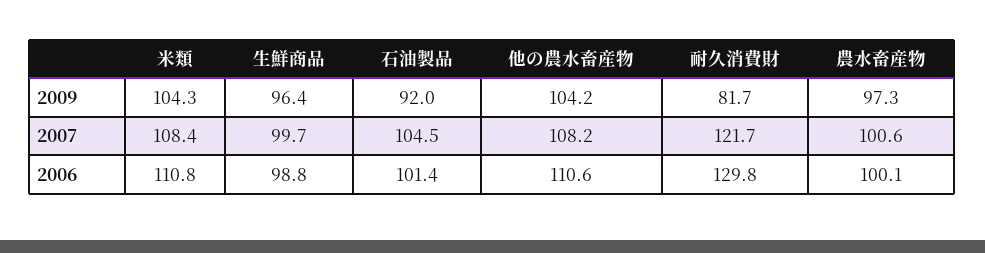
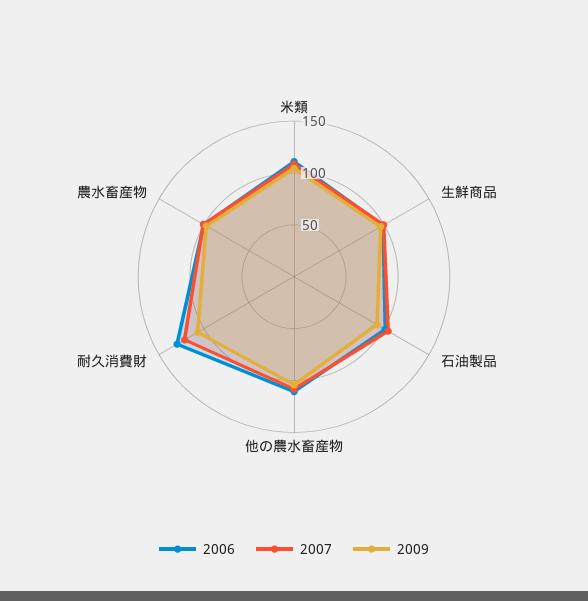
2009, 耐久消費財: 81.7 -> 110

